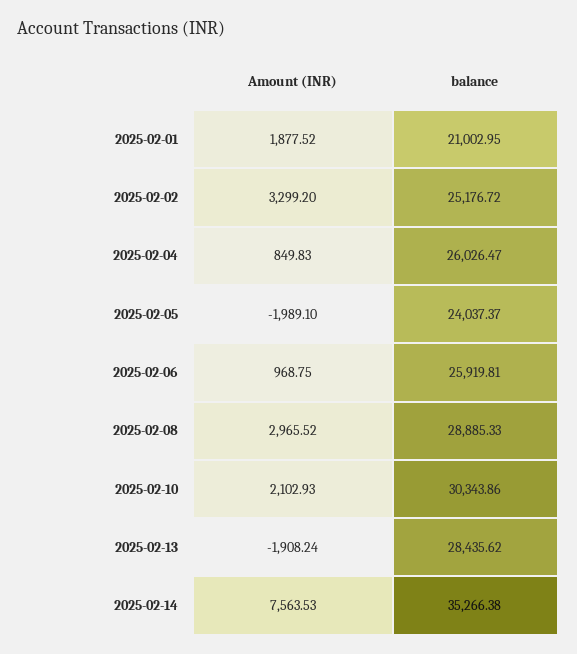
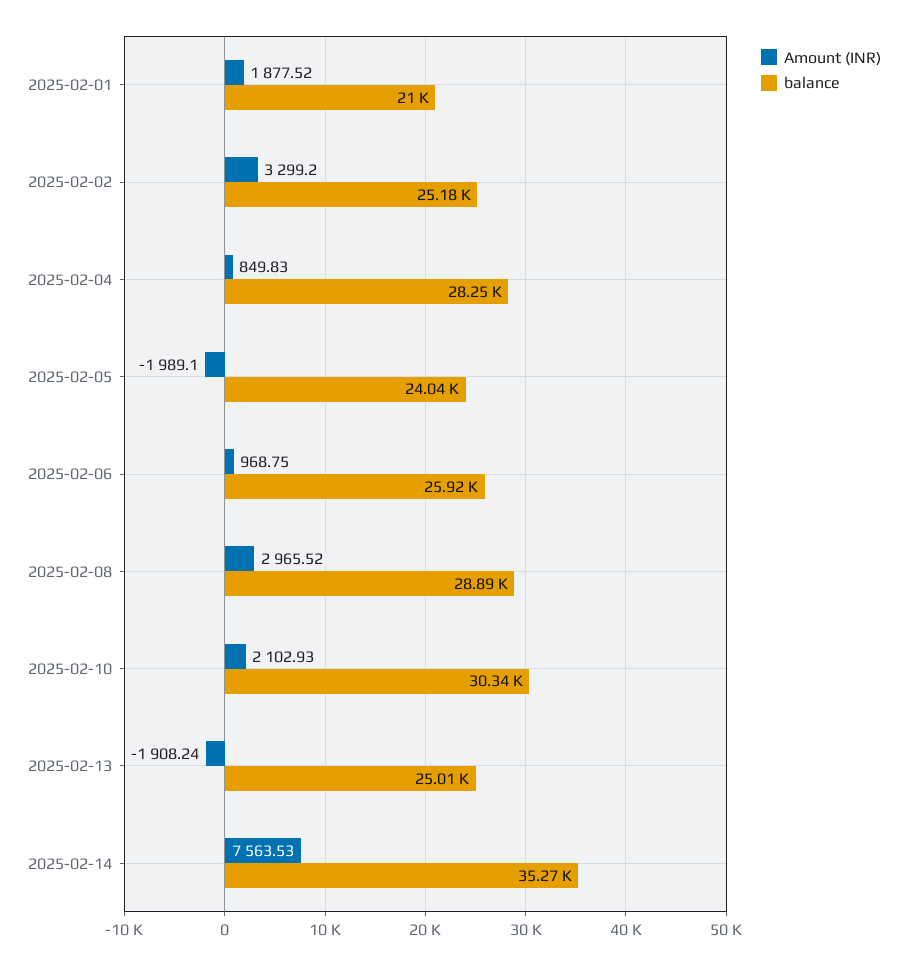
balance, 2025-02-04: 26026.47 -> 28250
balance, 2025-02-13: 28435.62 -> 25010

